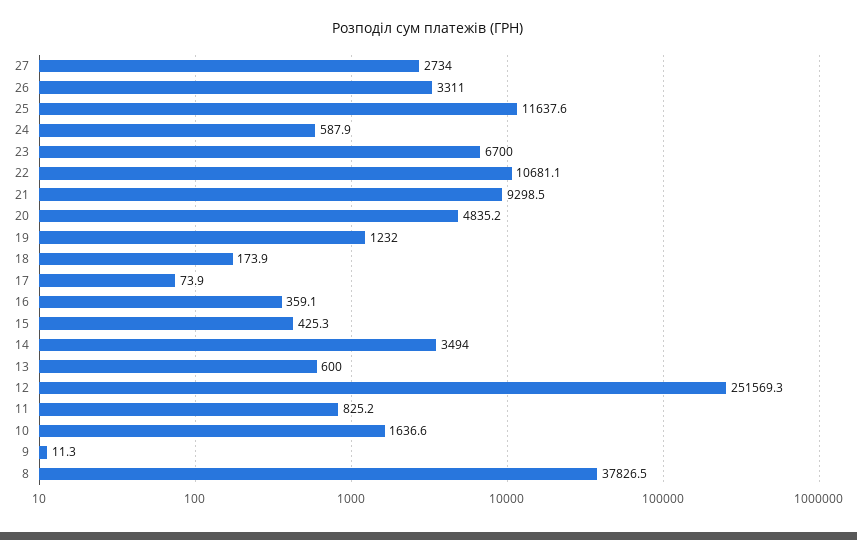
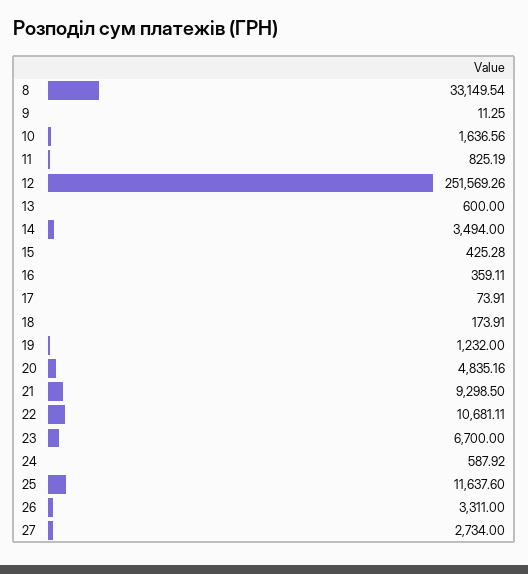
8: 37826.5 -> 33149.54

